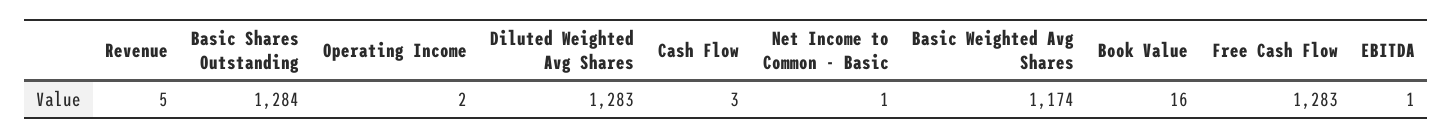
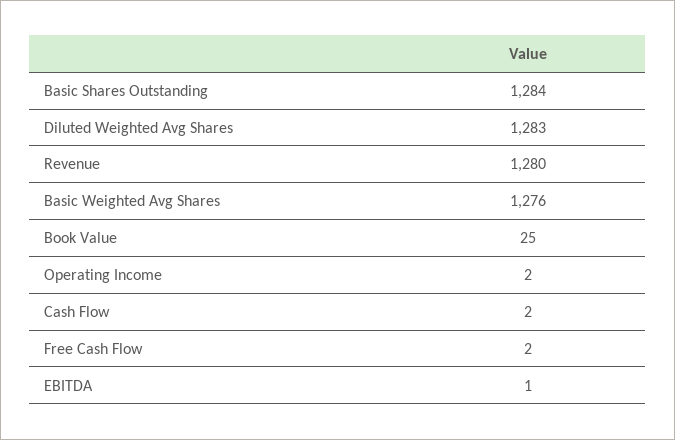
Revenue: 5 -> 1280
Cash Flow: 3 -> 2
Net Income to Common - Basic: 1 -> none
Basic Weighted Avg Shares: 1174 -> 1276
Book Value: 16 -> 25
Free Cash Flow: 1283 -> 2

